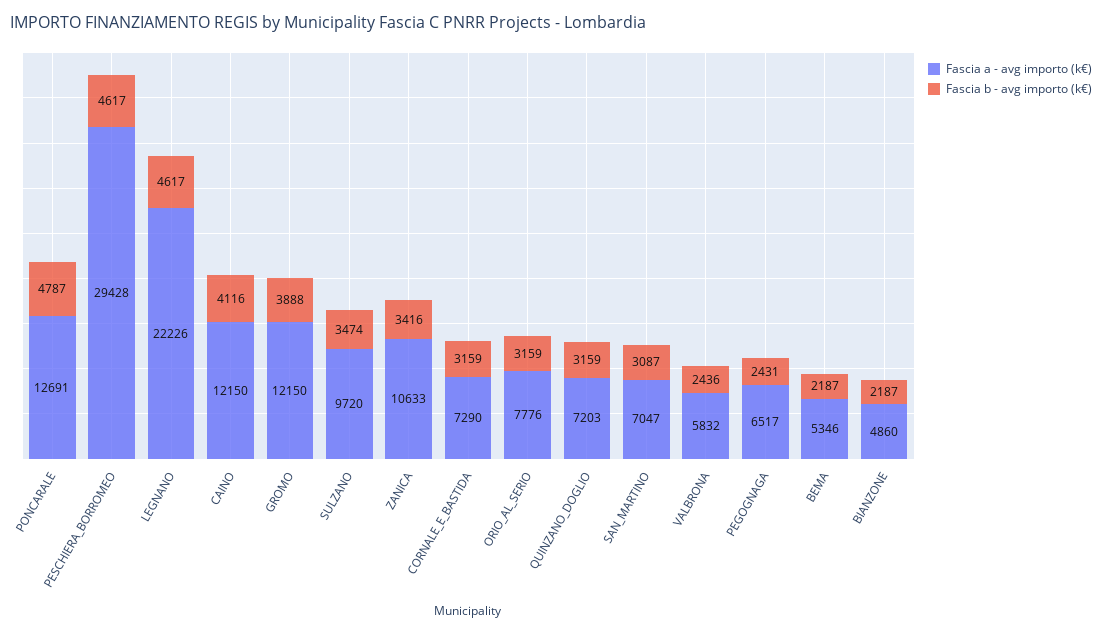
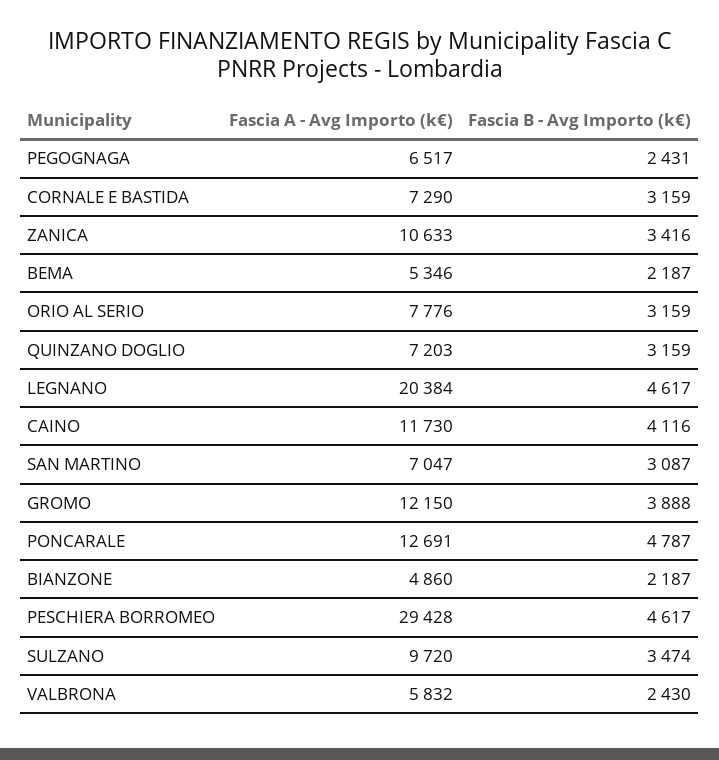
Fascia a - avg importo (k€), LEGNANO: 22226 -> 20384
Fascia a - avg importo (k€), CAINO: 12150 -> 11730
Fascia b - avg importo (k€), VALBRONA: 2436 -> 2430

